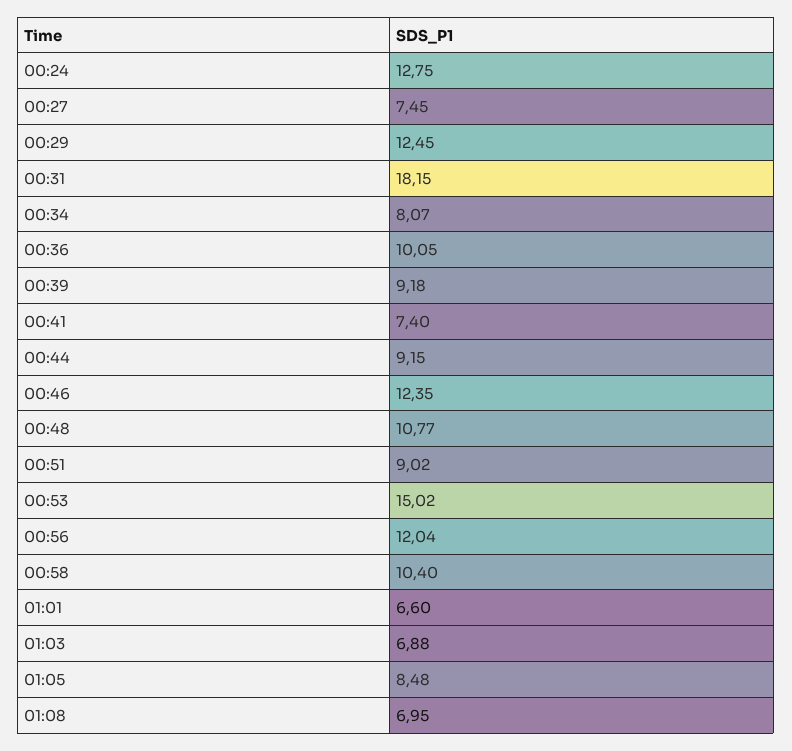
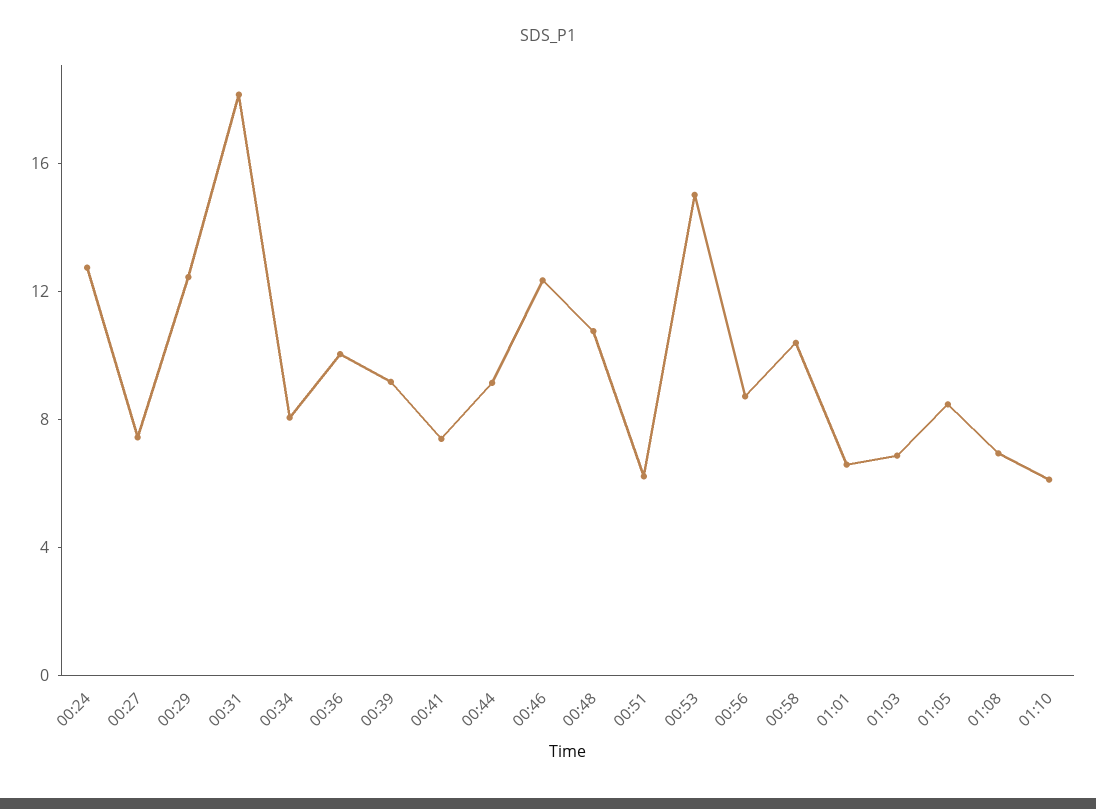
00:51: 9.02 -> 6
00:56: 12.04 -> 9
01:10: none -> 6

